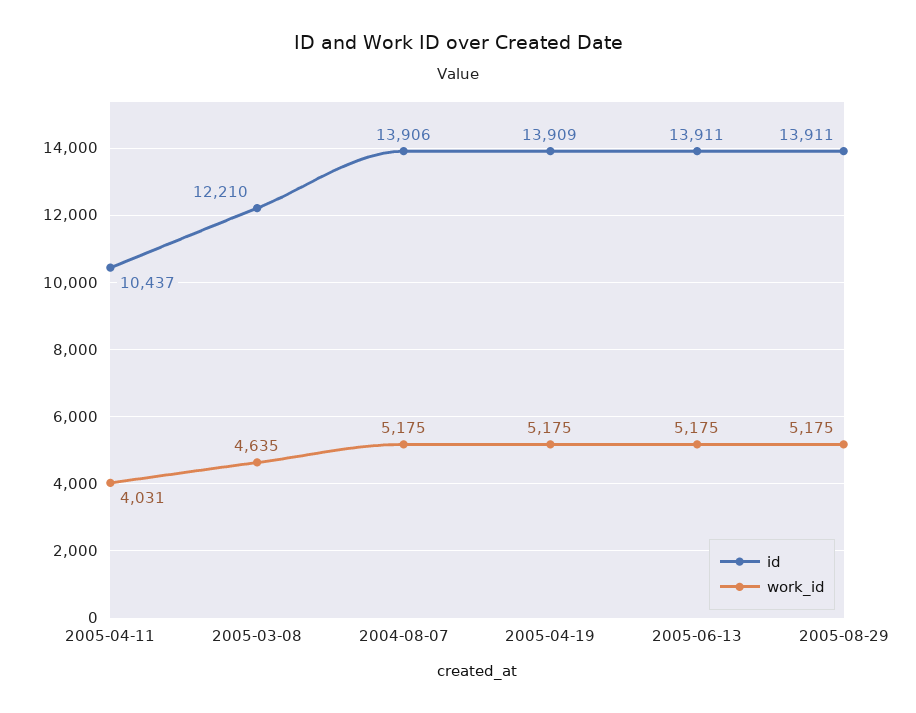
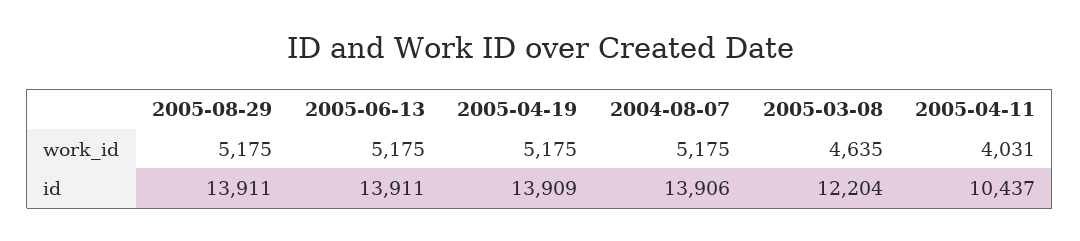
id, 2005-03-08: 12210 -> 12204

